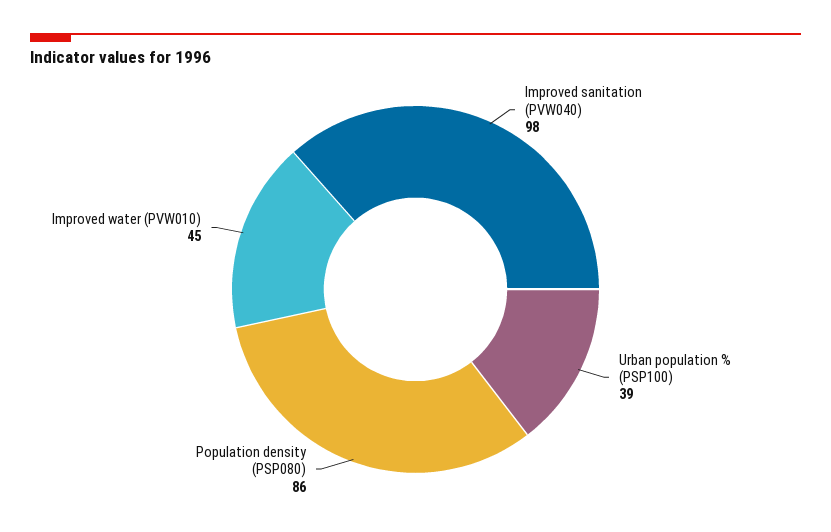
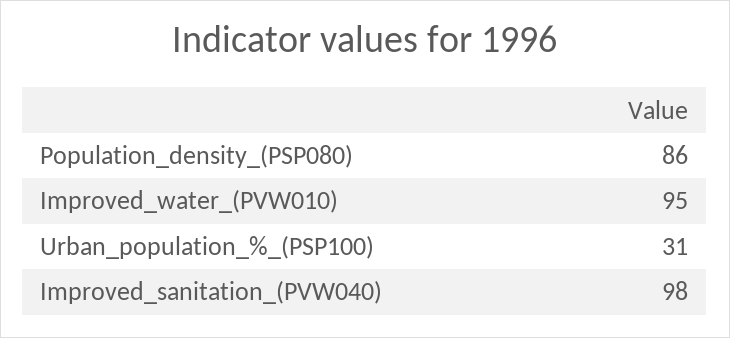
Urban population % (PSP100): 39 -> 31
Improved water (PVW010): 45 -> 95

